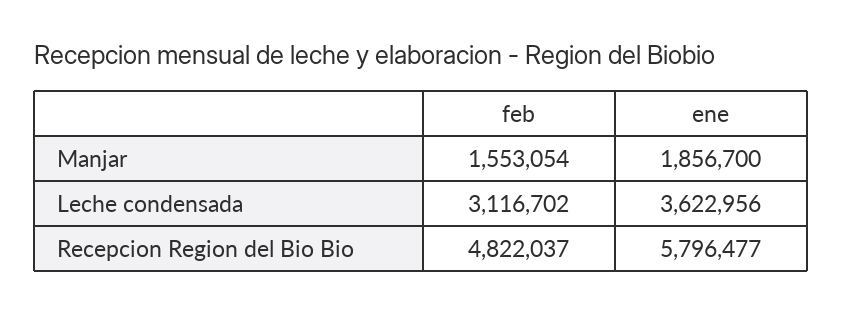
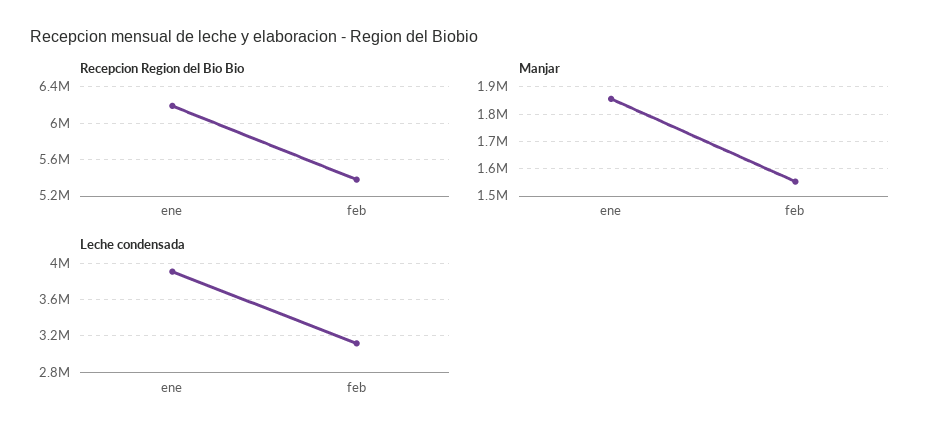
Leche condensada, ene: 3622956 -> 3900000
Recepcion Region del Bio Bio, feb: 4822037 -> 5400000
Recepcion Region del Bio Bio, ene: 5796477 -> 6200000

